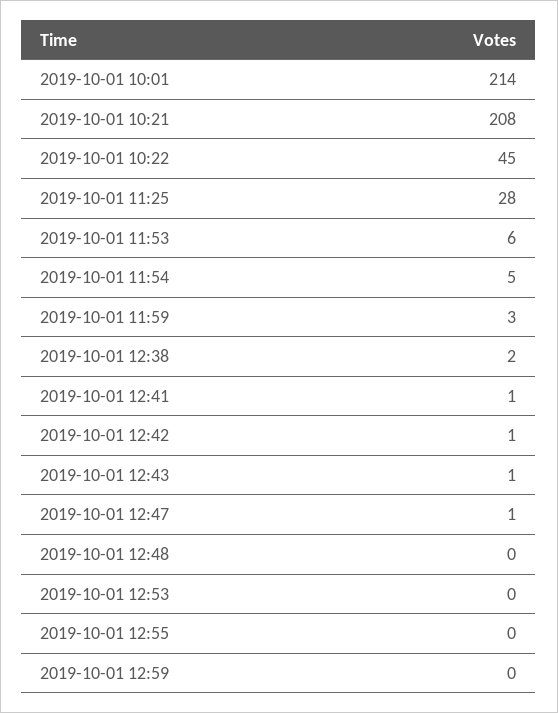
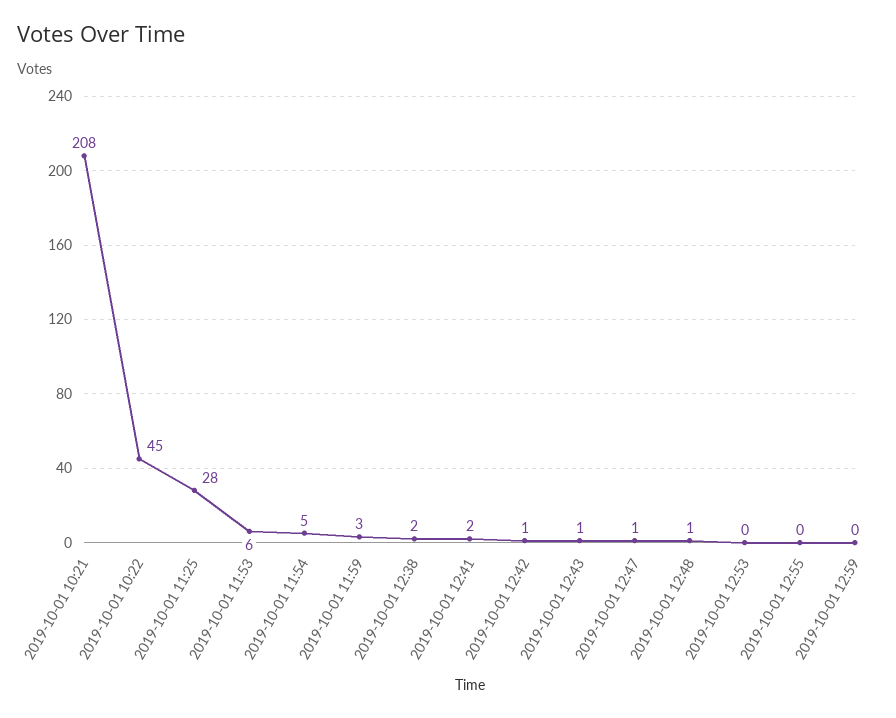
2019-10-01 10:01: 214 -> none
2019-10-01 12:41: 1 -> 2
2019-10-01 12:48: 0 -> 1

